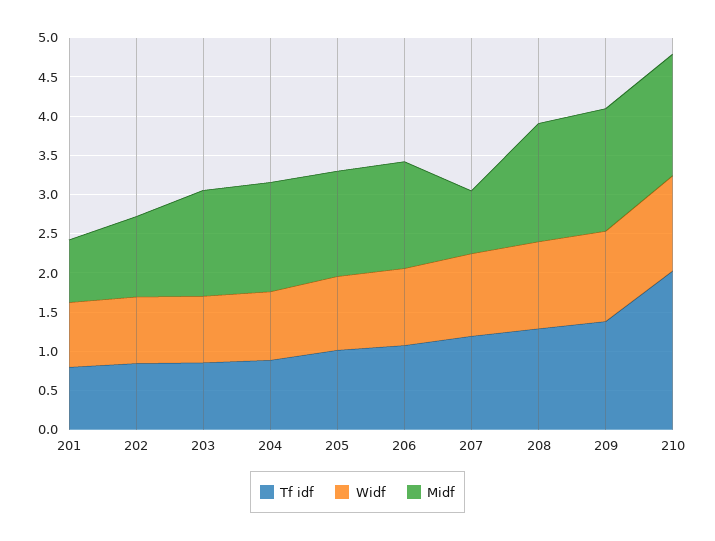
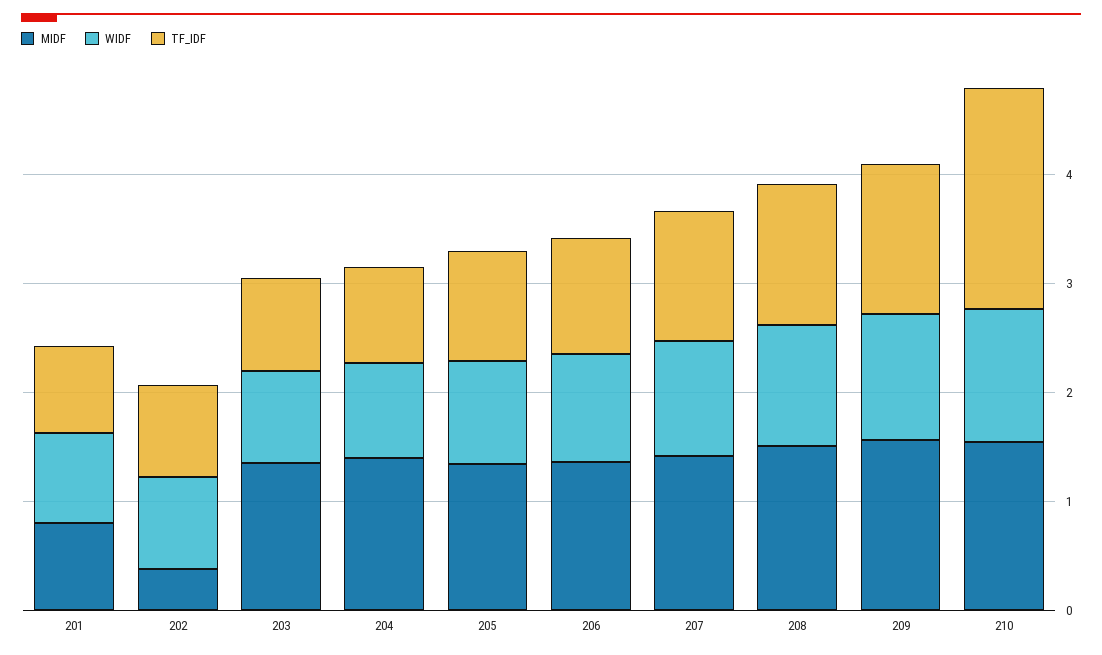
Midf, 202: 1 -> 0.4
Midf, 207: 0.75 -> 1.4

